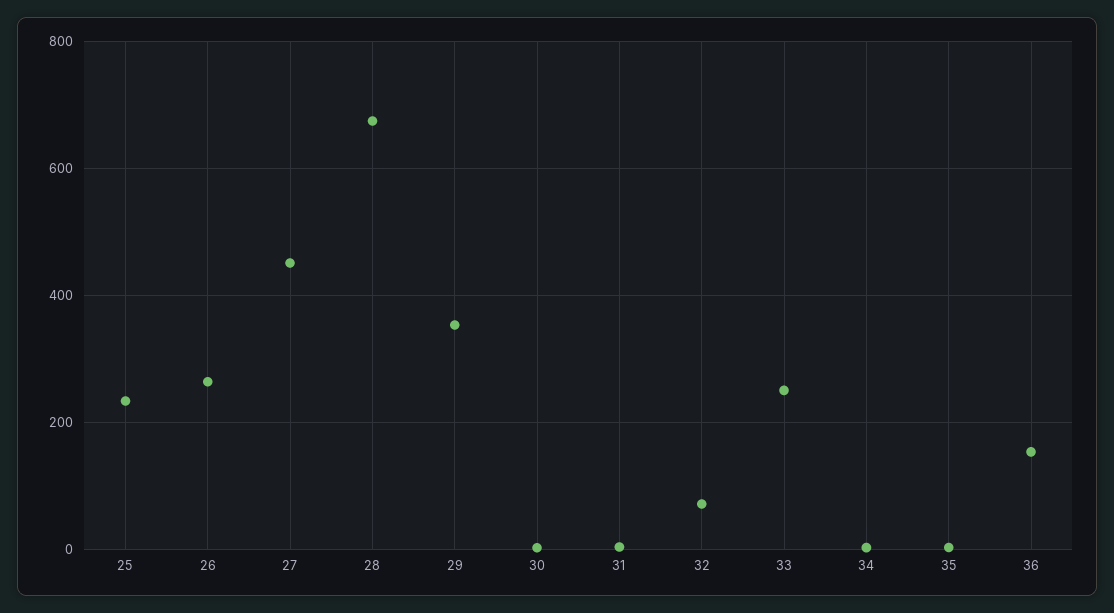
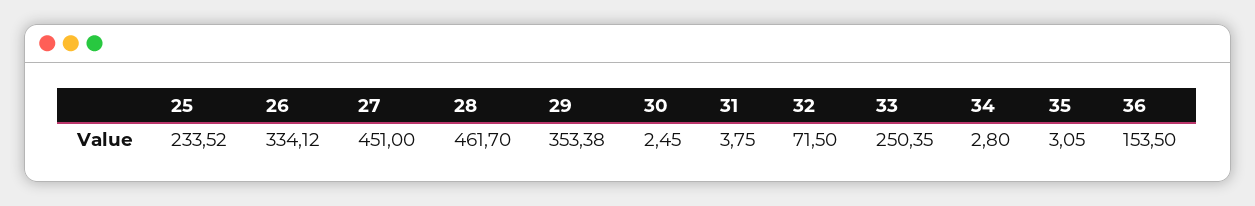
26: 260 -> 334.12
28: 680 -> 461.7

